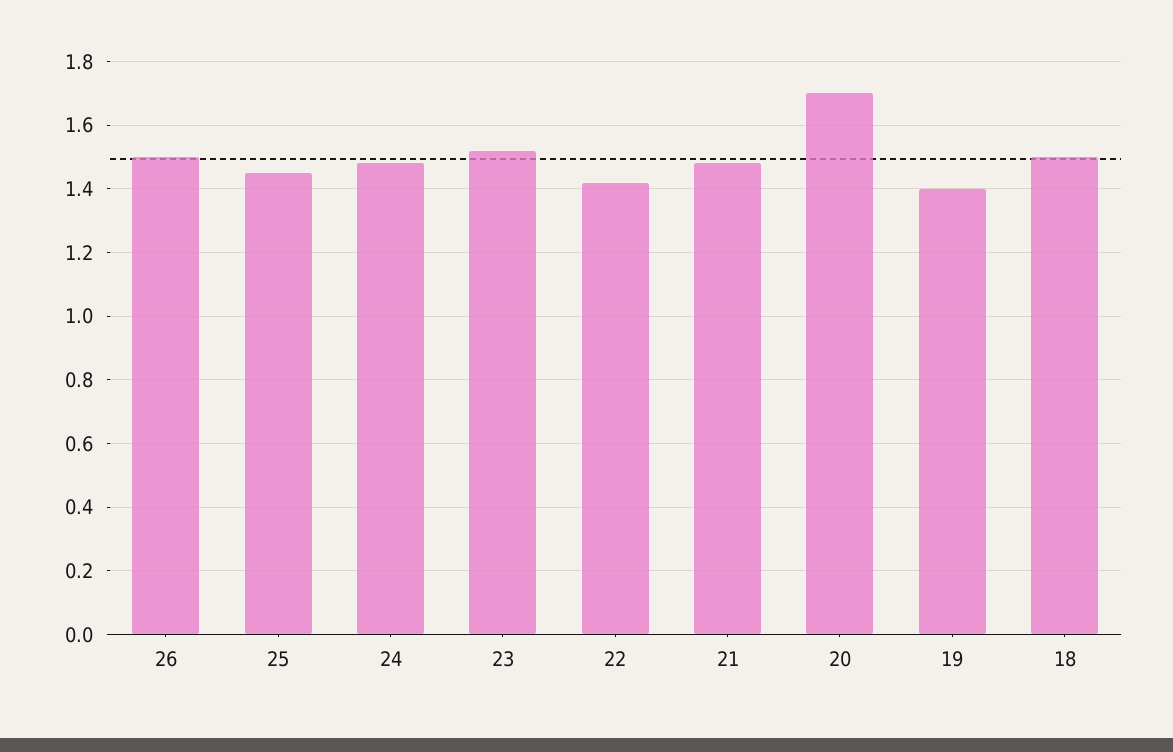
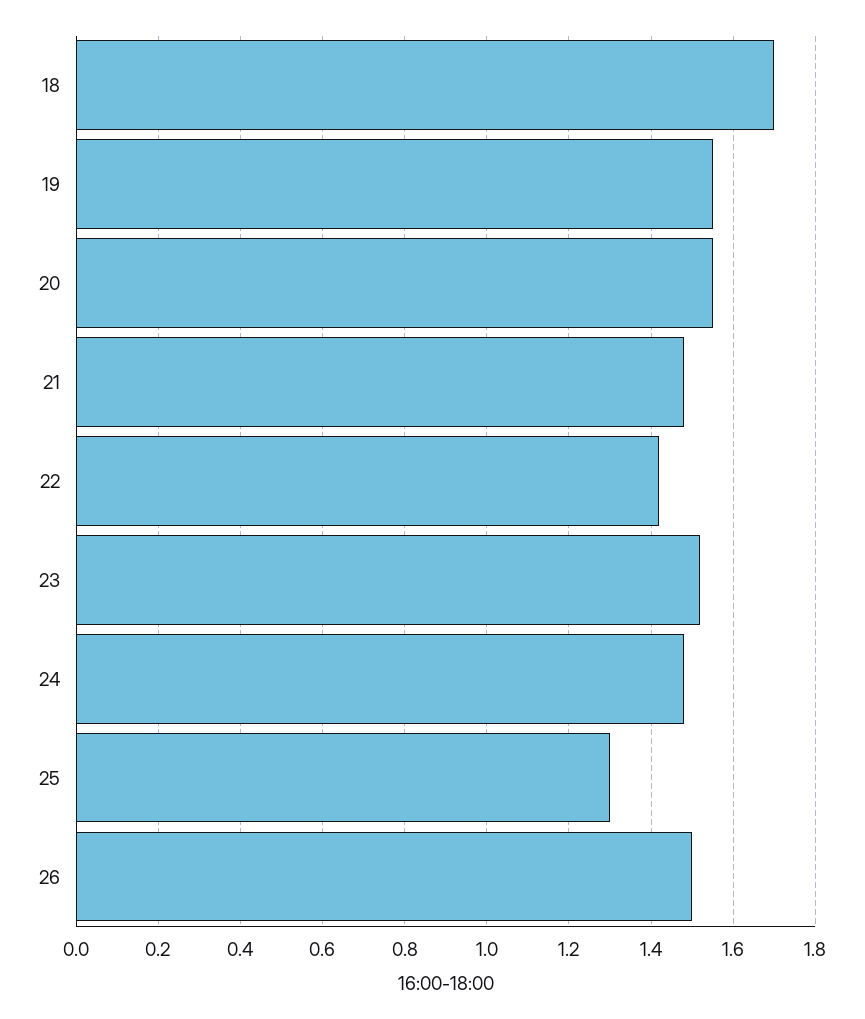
25: 1.45 -> 1.3
20: 1.7 -> 1.55
19: 1.4 -> 1.55
18: 1.5 -> 1.7

